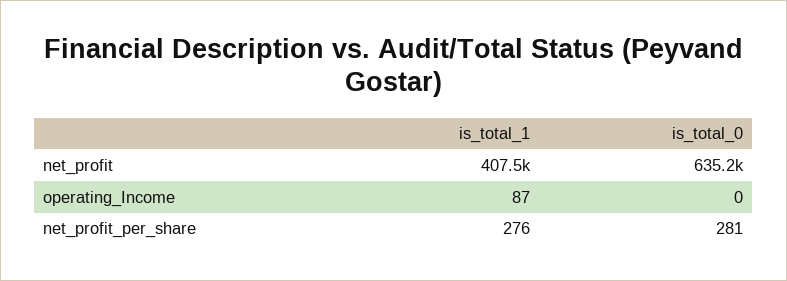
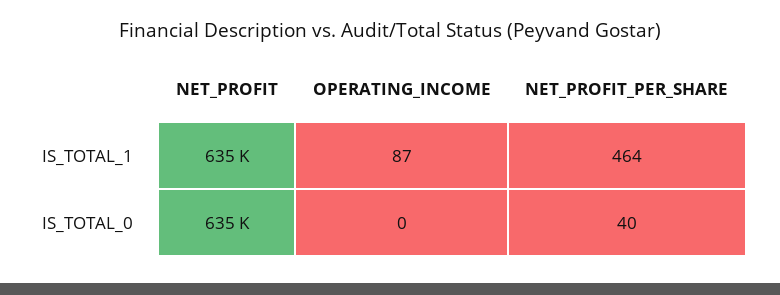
is_total_1, net_profit: 407500 -> 635000
is_total_1, net_profit_per_share: 276 -> 464
is_total_0, net_profit_per_share: 281 -> 40

